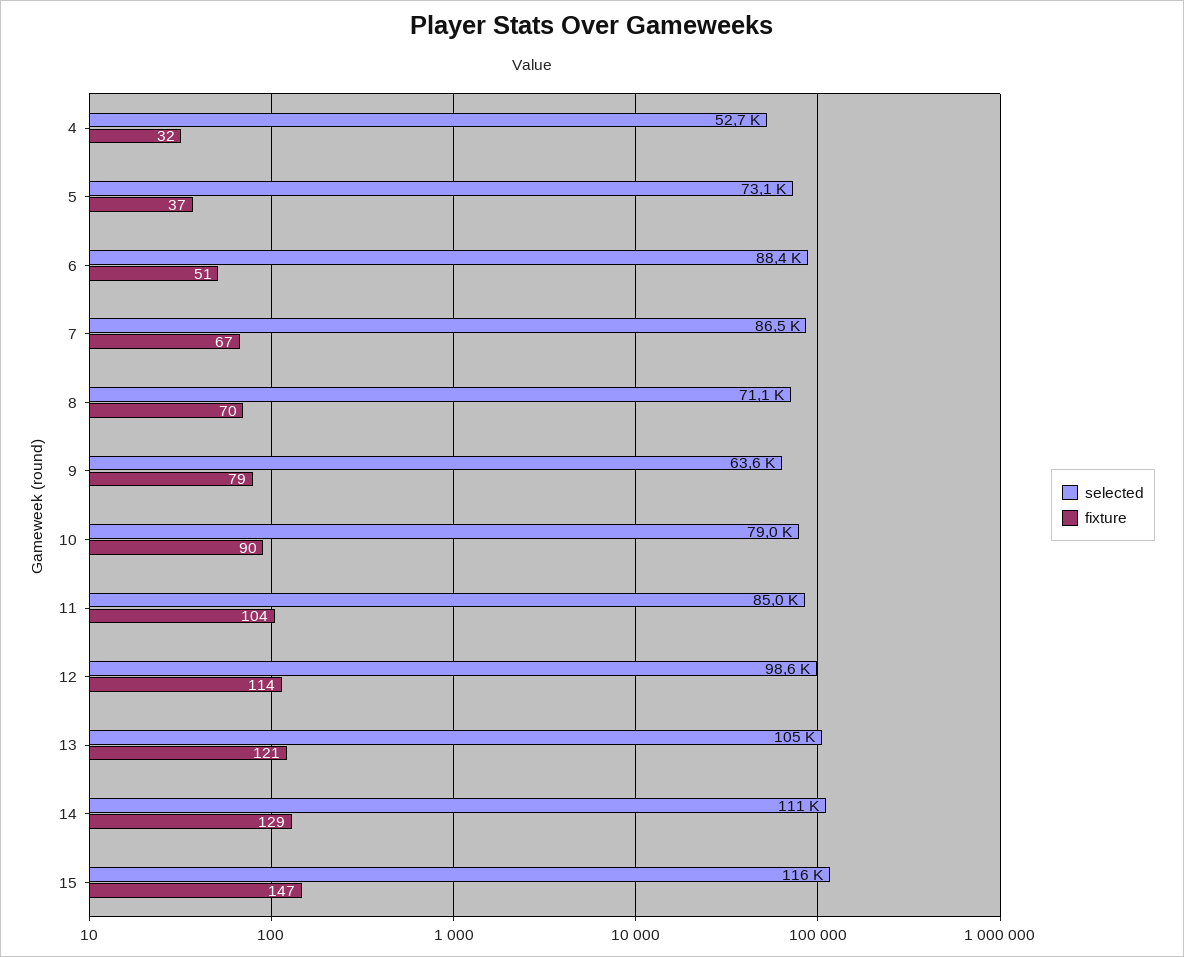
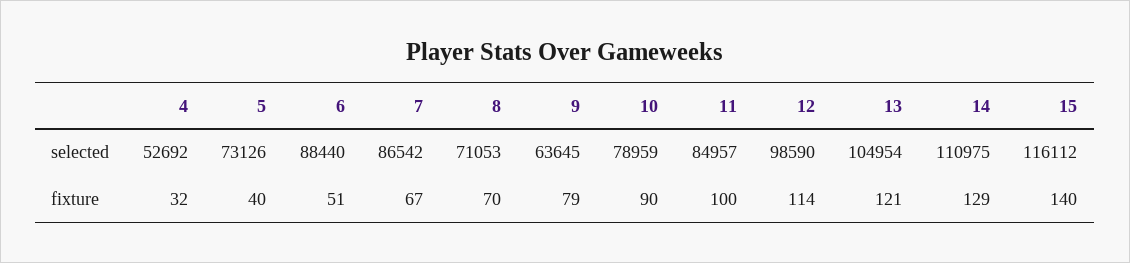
fixture, 5: 37 -> 40
fixture, 11: 104 -> 100
fixture, 15: 147 -> 140

